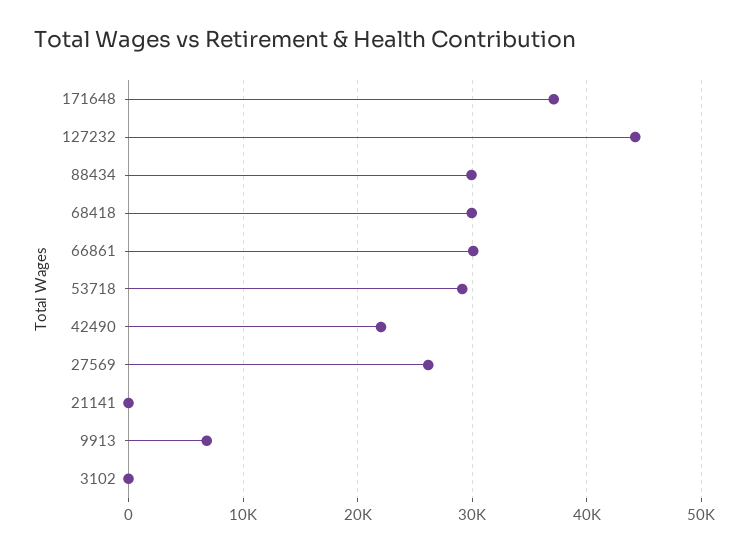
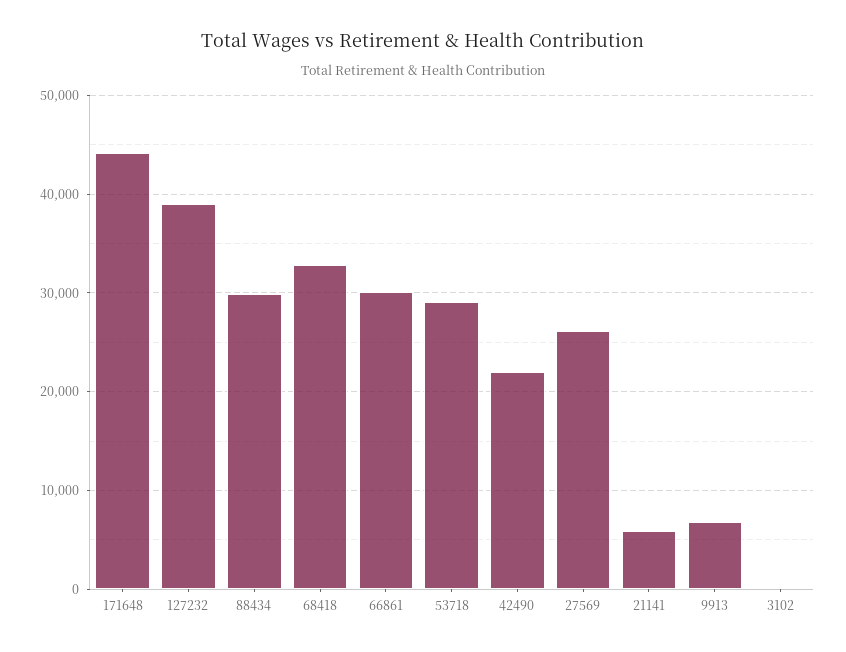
171648: 37000 -> 44000
127232: 44000 -> 39000
68418: 30000 -> 33000
21141: 0 -> 6000

